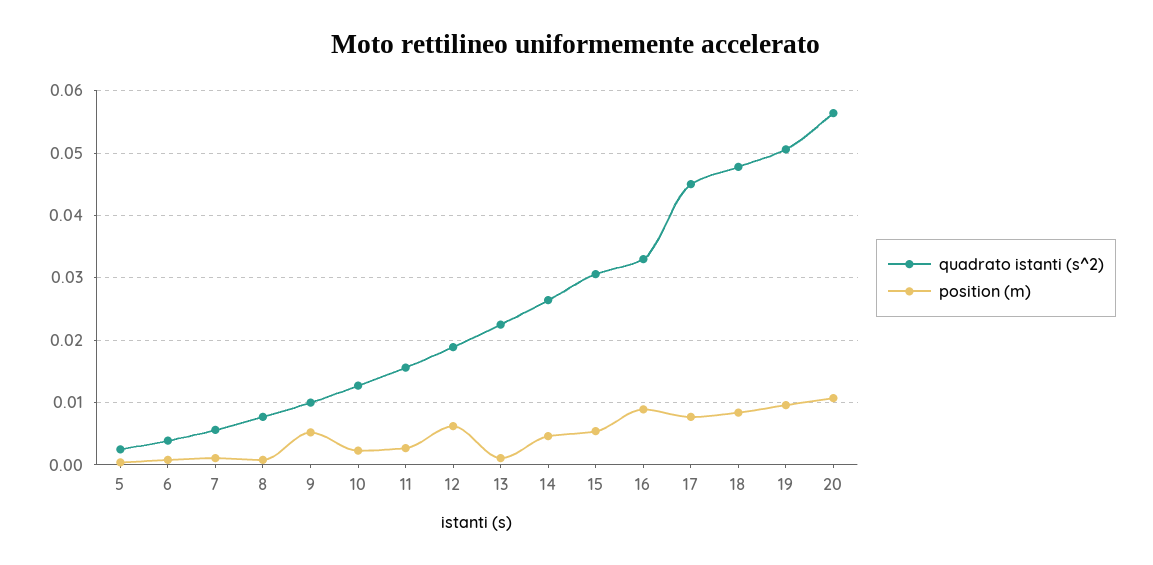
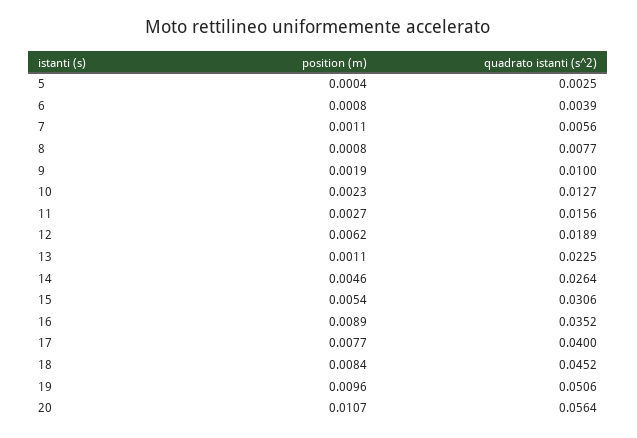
position (m), 9: 0.005 -> 0.0019
quadrato istanti (s^2), 16: 0.033 -> 0.0352
quadrato istanti (s^2), 17: 0.045 -> 0.04
quadrato istanti (s^2), 18: 0.048 -> 0.0452

